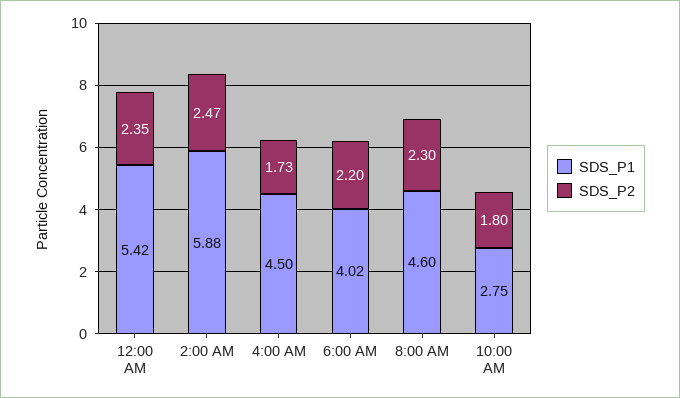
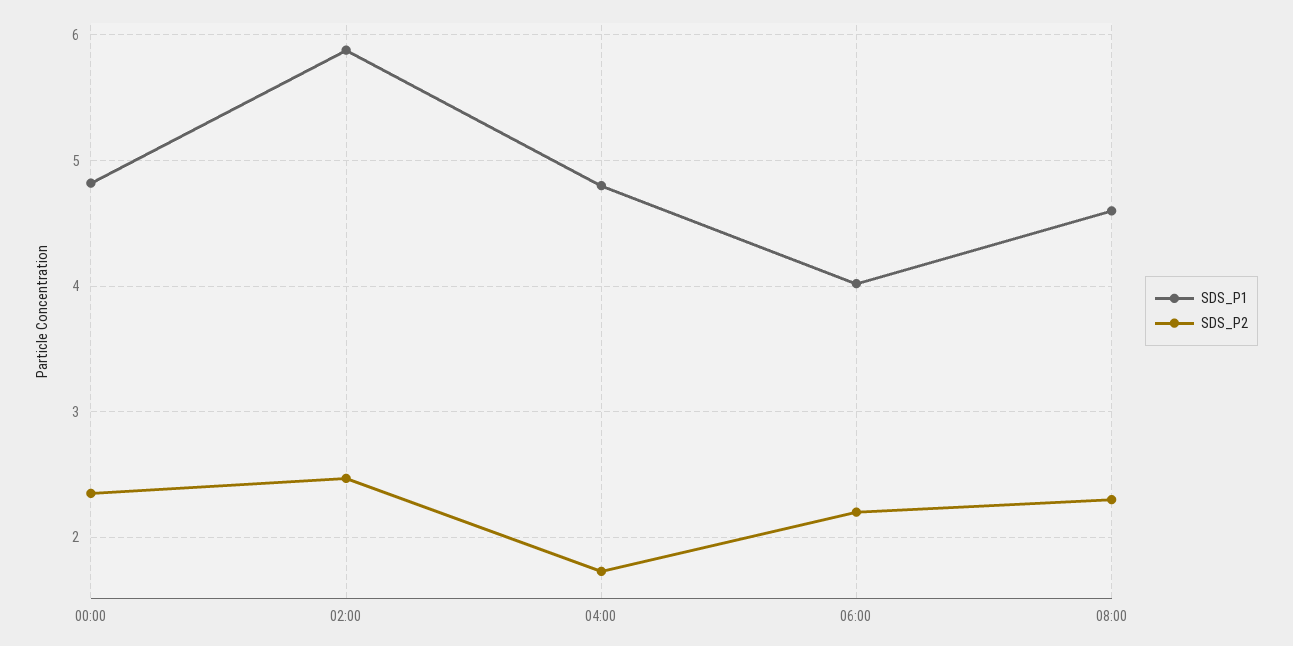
SDS_P1, 12:00 AM: 5.42 -> 4.8
SDS_P1, 4:00 AM: 4.5 -> 4.8
SDS_P1, 10:00 AM: 2.75 -> none
SDS_P2, 10:00 AM: 1.8 -> none

